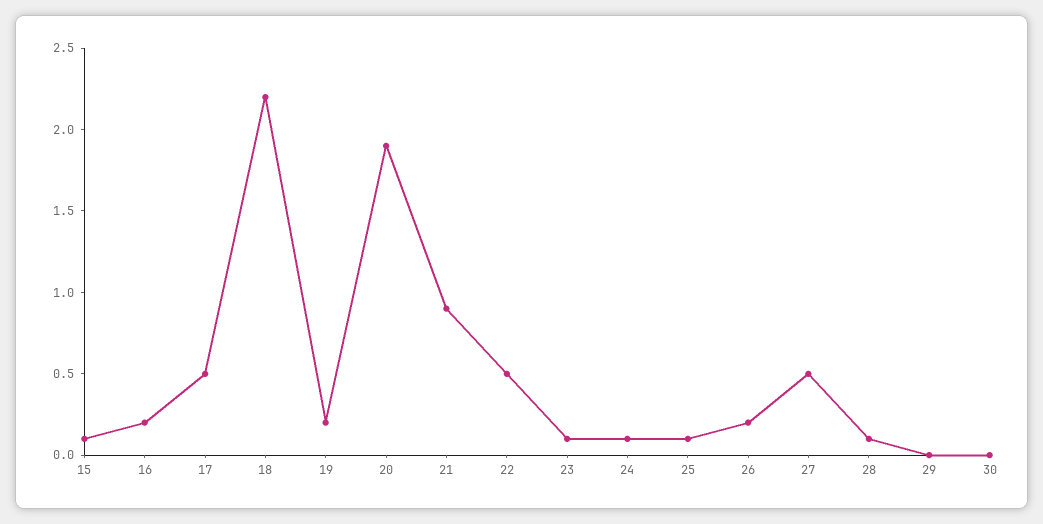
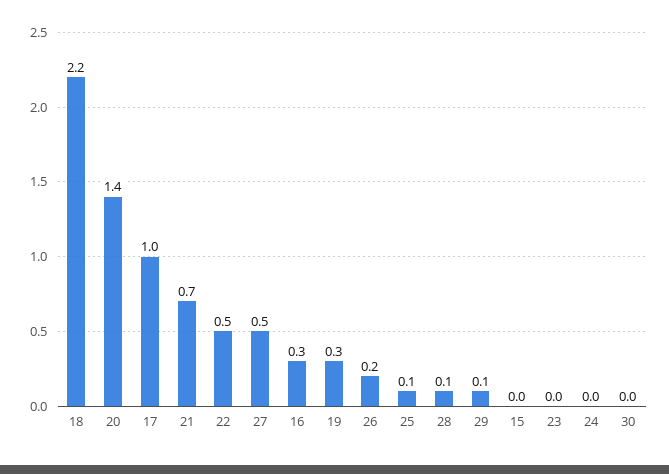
15: 0.1 -> 0
16: 0.2 -> 0.3
17: 0.5 -> 1
19: 0.2 -> 0.3
20: 1.9 -> 1.4
21: 0.9 -> 0.7
23: 0.1 -> 0
24: 0.1 -> 0
29: 0 -> 0.1

